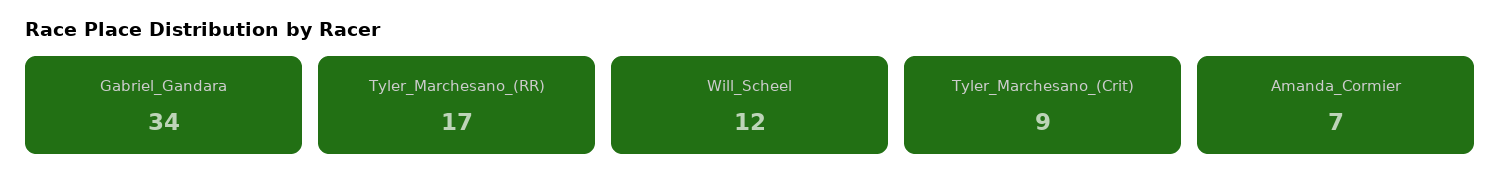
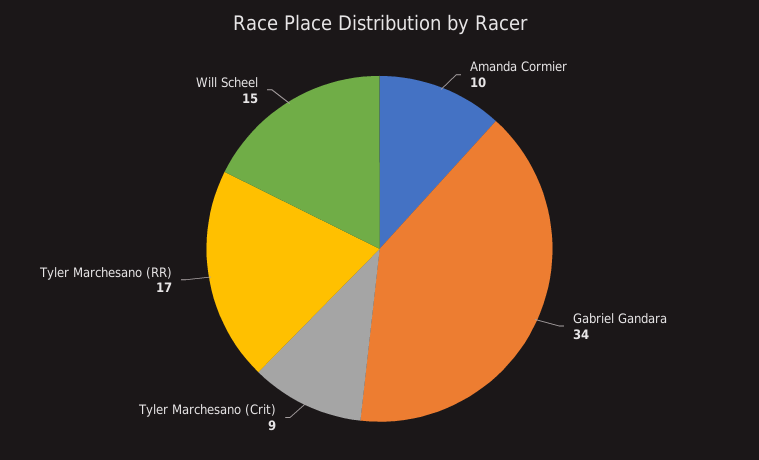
Will_Scheel: 12 -> 15
Amanda_Cormier: 7 -> 10

